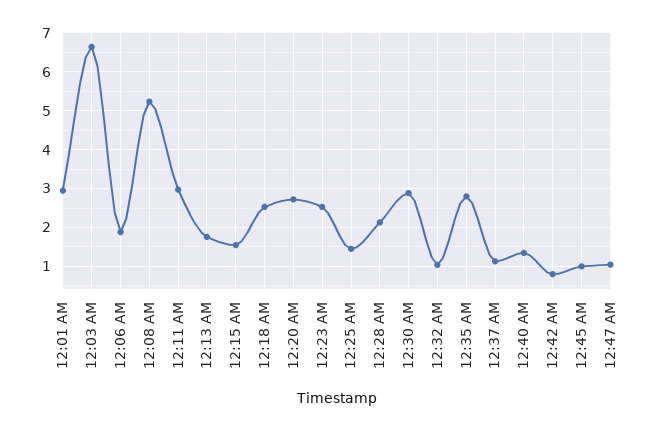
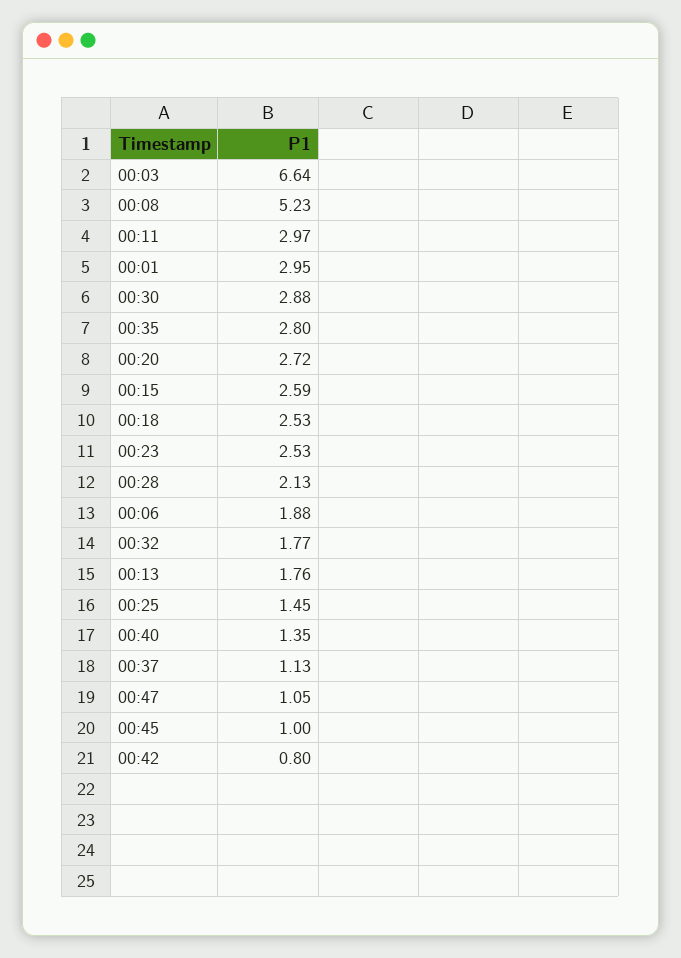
12:15 AM: 1.6 -> 2.59
12:32 AM: 1 -> 1.77

